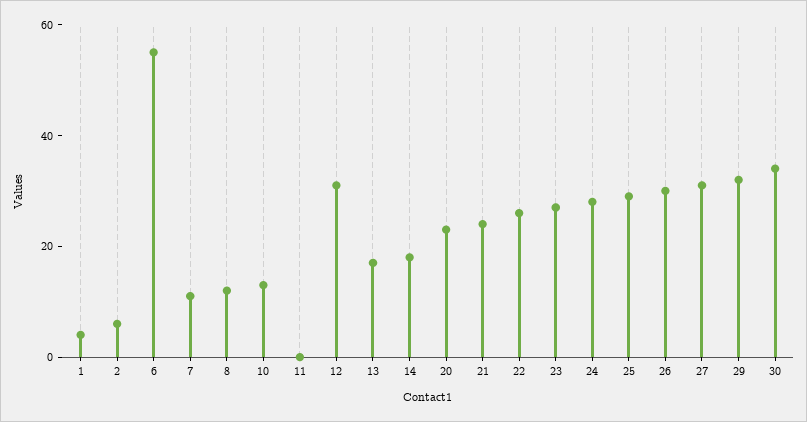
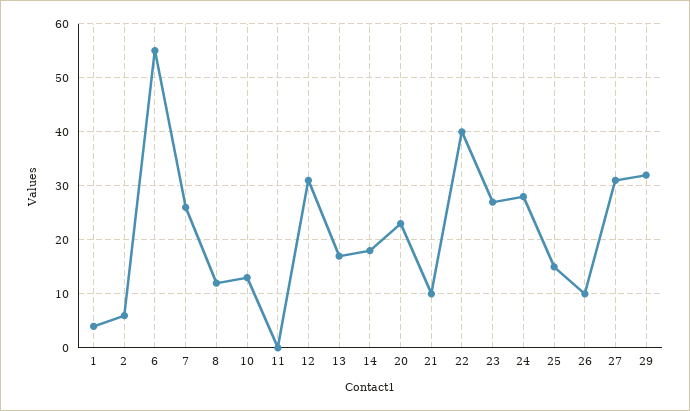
7: 10 -> 25
21: 25 -> 10
22: 25 -> 40
25: 30 -> 15
26: 30 -> 10
30: 35 -> none

